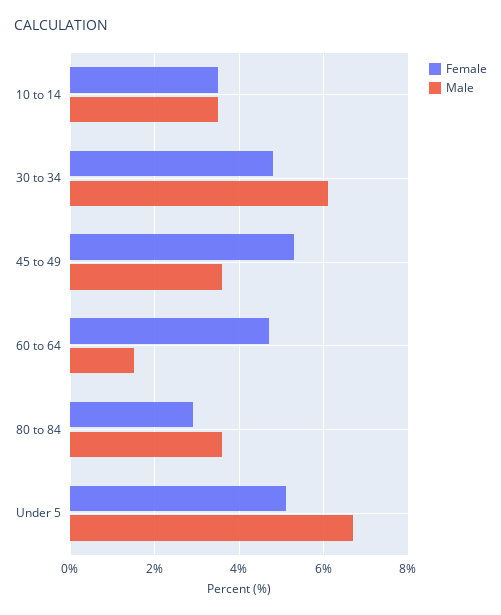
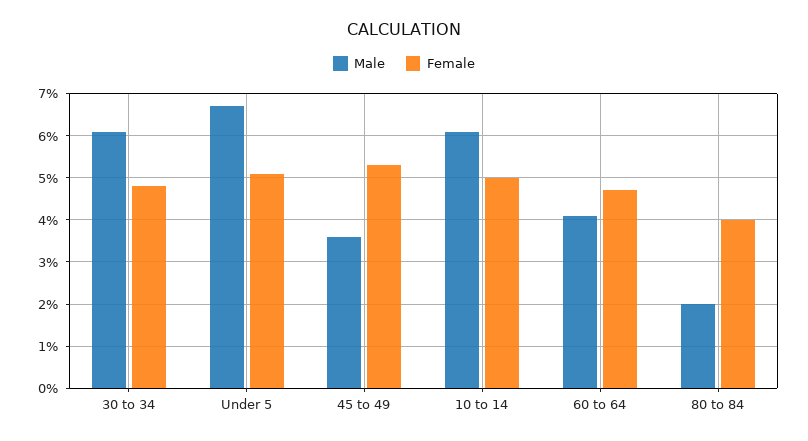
Female, 10 to 14: 3.5 -> 5
Male, 10 to 14: 3.5 -> 6
Male, 60 to 64: 1.5 -> 4
Female, 80 to 84: 3 -> 4
Male, 80 to 84: 3.5 -> 2

